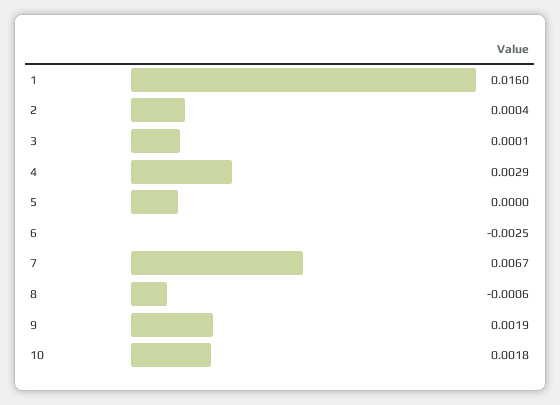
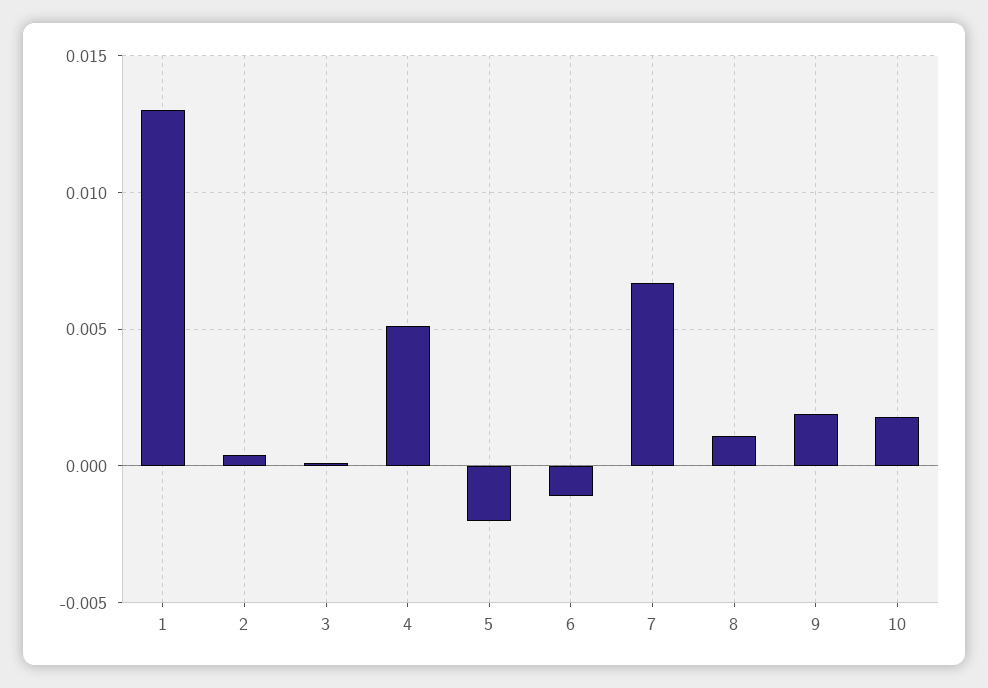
1: 0.016 -> 0.013
4: 0.0029 -> 0.005
5: 0 -> -0.002
6: -0.0025 -> -0.001
8: -0.0006 -> 0.001

